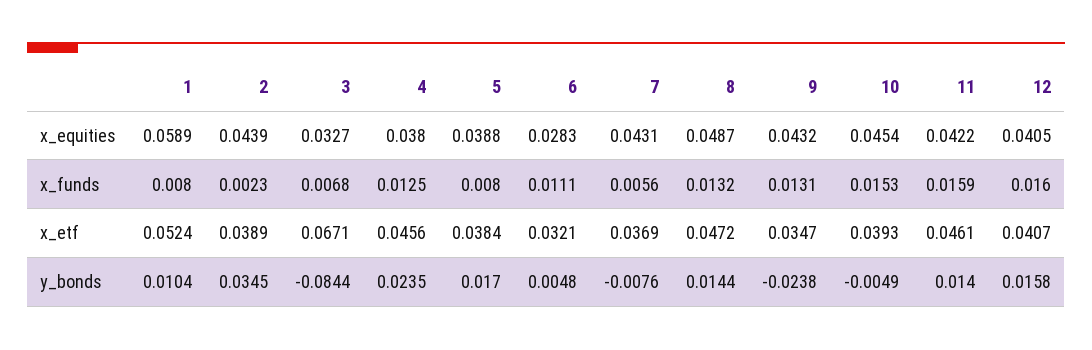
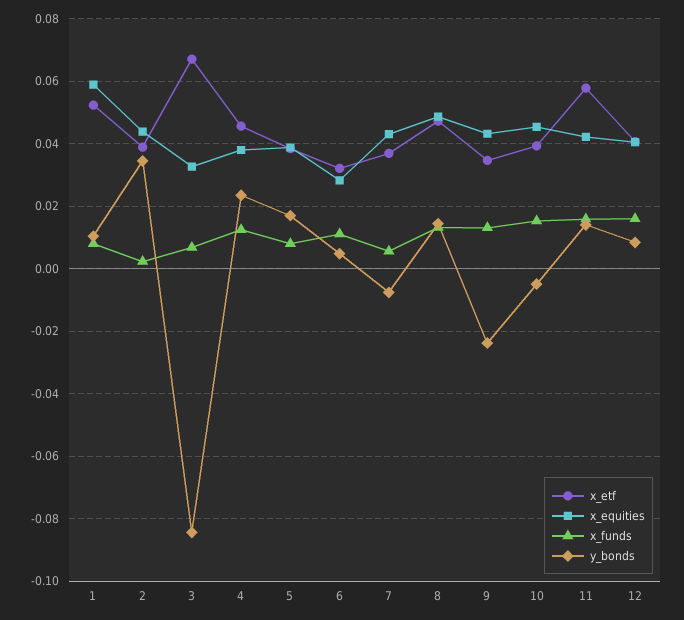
x_etf, 11: 0.0461 -> 0.058
y_bonds, 12: 0.0158 -> 0.008

